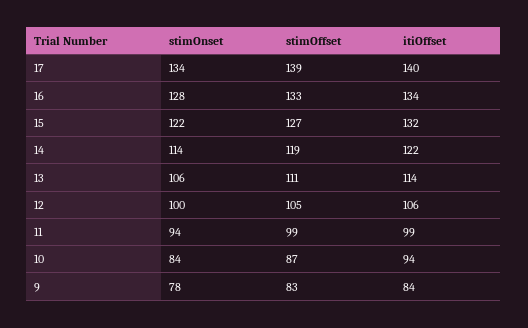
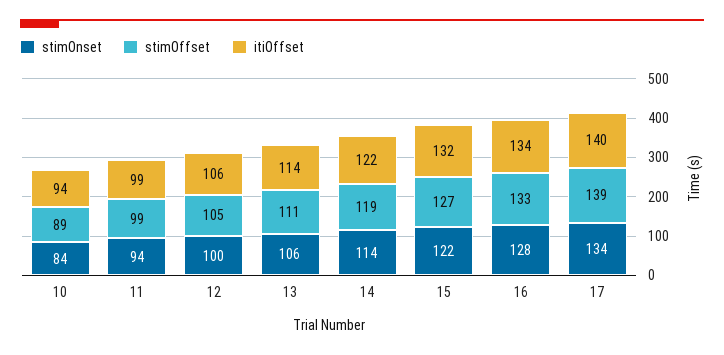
stimOffset, 10: 87 -> 89
stimOnset, 9: 78 -> none
stimOffset, 9: 83 -> none
itiOffset, 9: 84 -> none

